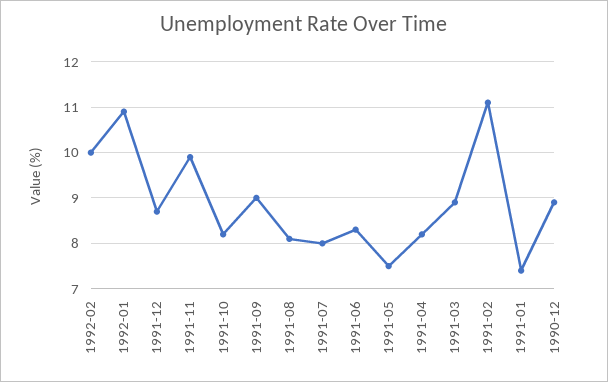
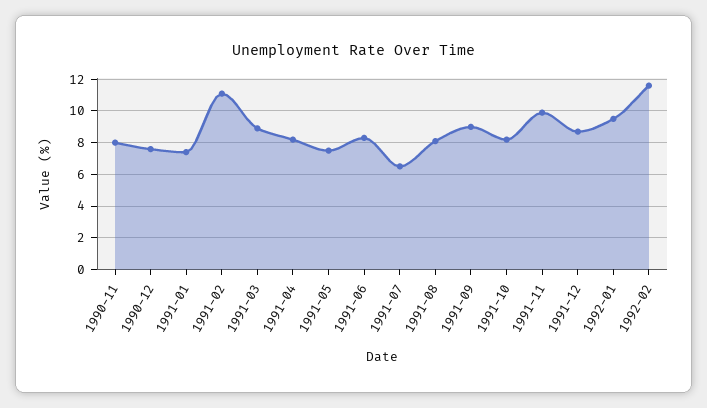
1992-02: 10 -> 11.5
1992-01: 11 -> 9.5
1991-07: 8 -> 6.5
1990-12: 9 -> 7.5
1990-11: none -> 8

